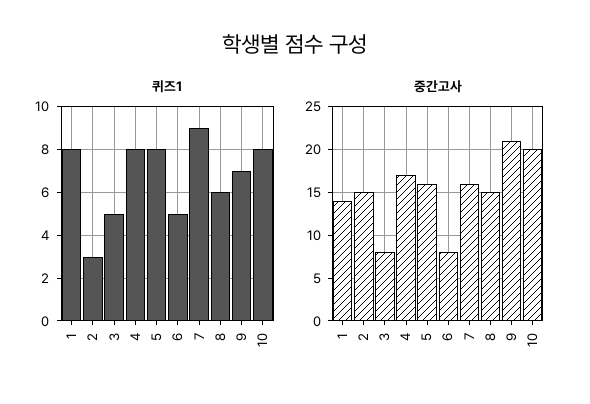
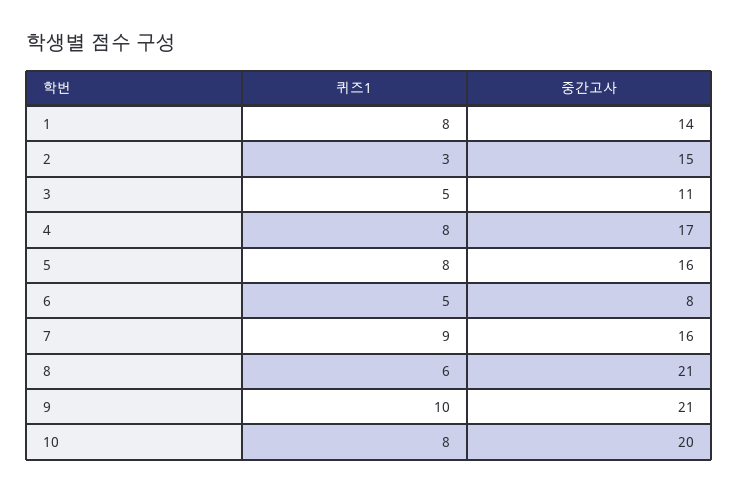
퀴즈1, 9: 7 -> 10
중간고사, 3: 8 -> 11
중간고사, 8: 15 -> 21

